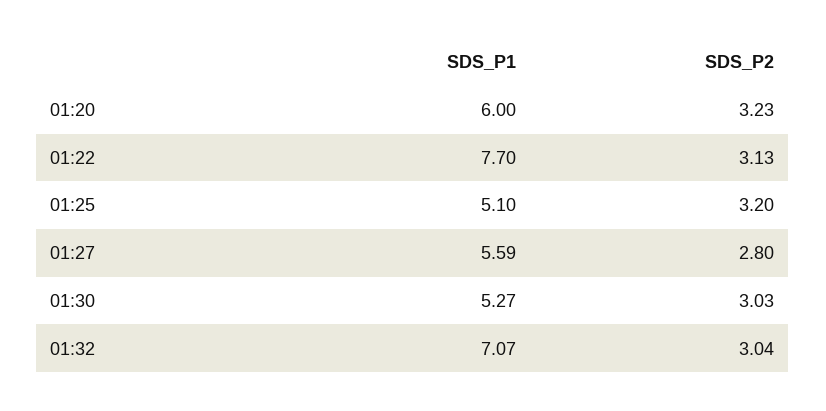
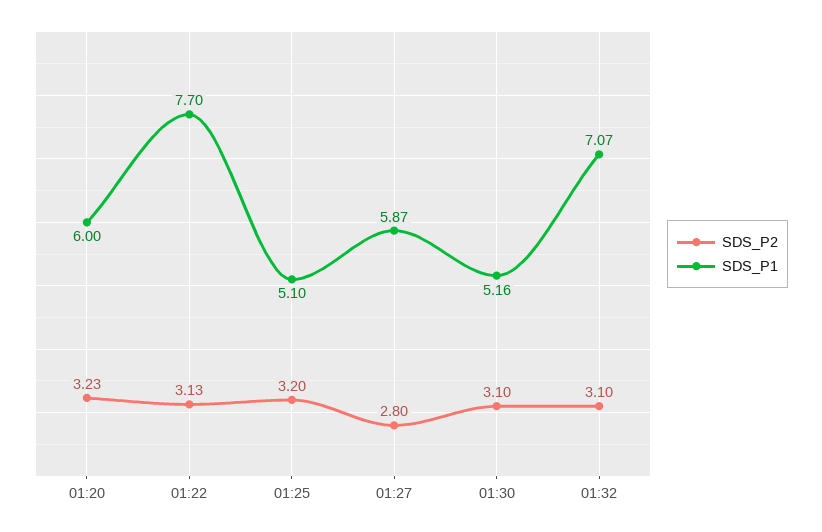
SDS_P1, 01:27: 5.59 -> 5.87
SDS_P1, 01:30: 5.27 -> 5.16
SDS_P2, 01:30: 3.03 -> 3.1
SDS_P2, 01:32: 3.04 -> 3.1

